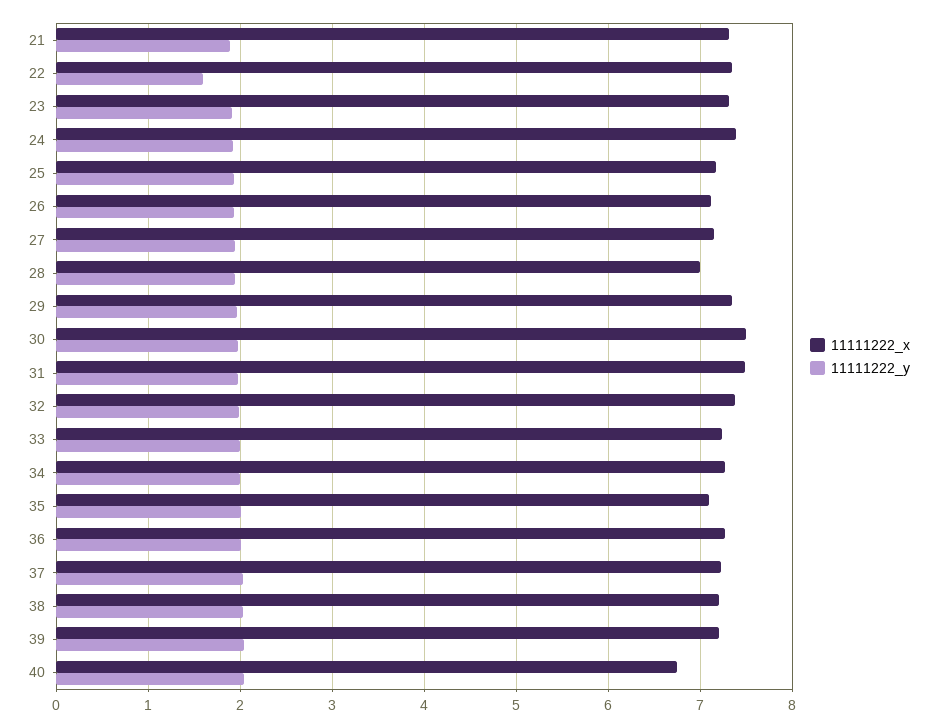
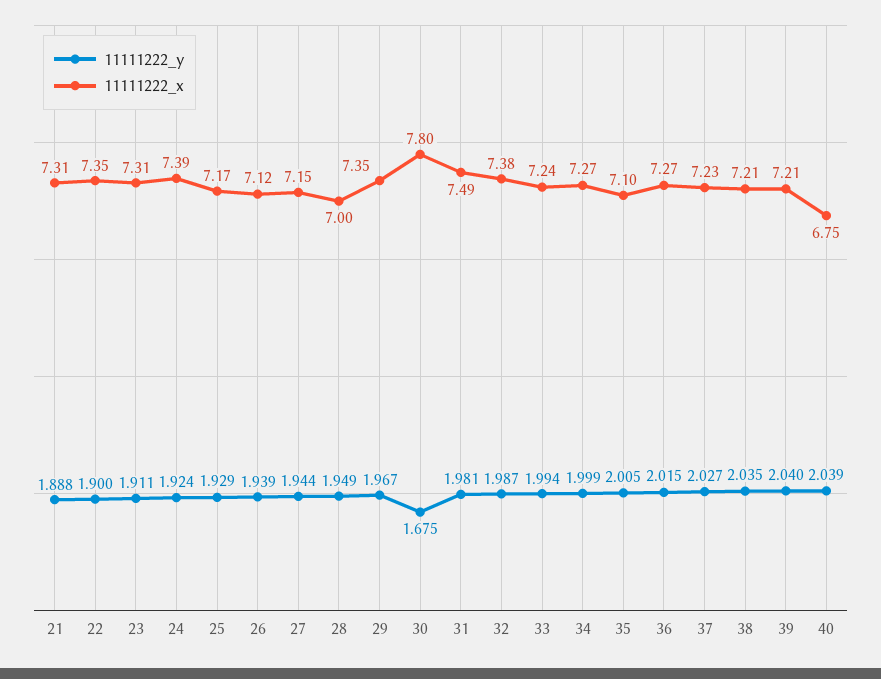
11111222_y, 22: 1.6 -> 1.9
11111222_x, 30: 7.5 -> 7.8
11111222_y, 30: 2 -> 1.675

